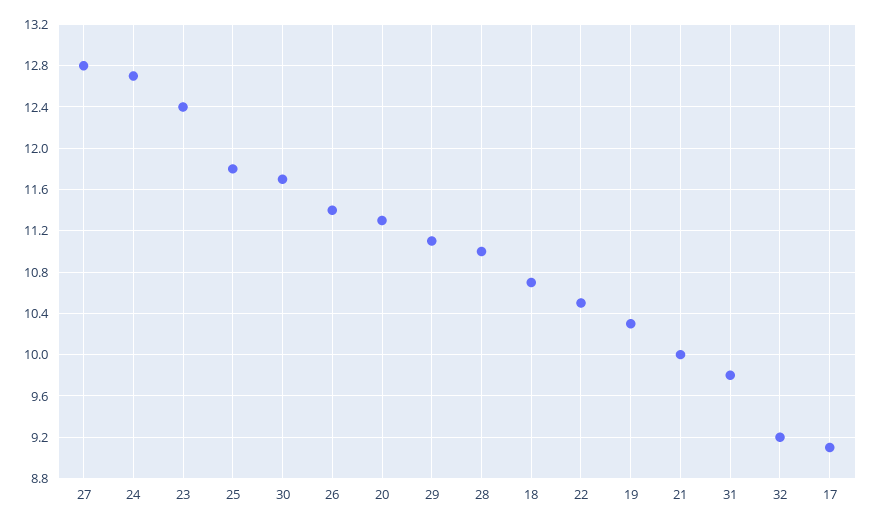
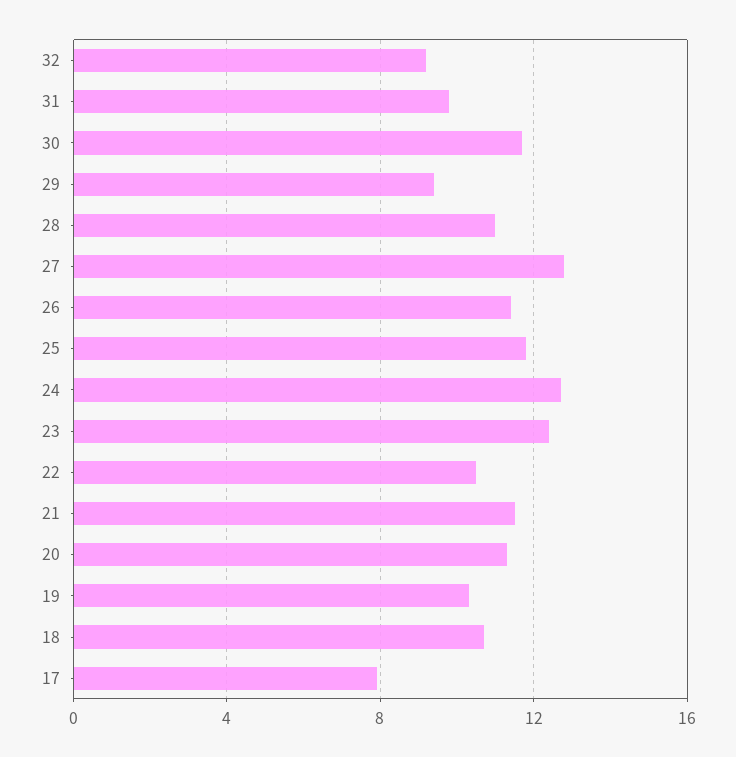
29: 11.1 -> 9.5
21: 10 -> 11.5
17: 9.1 -> 8

